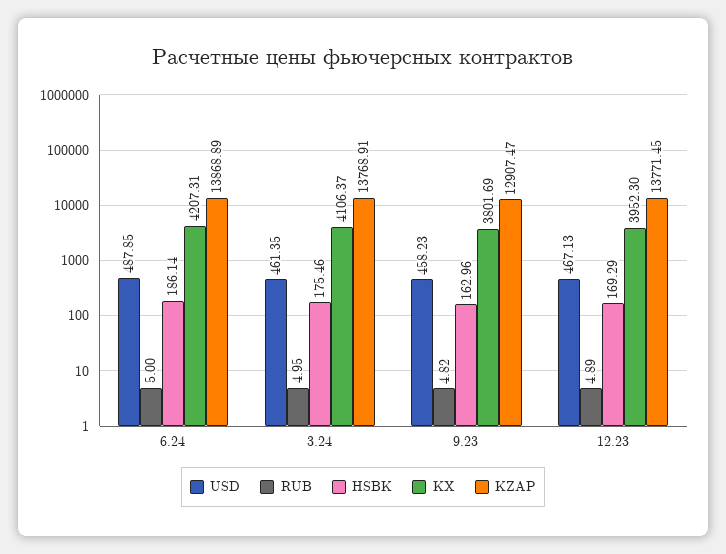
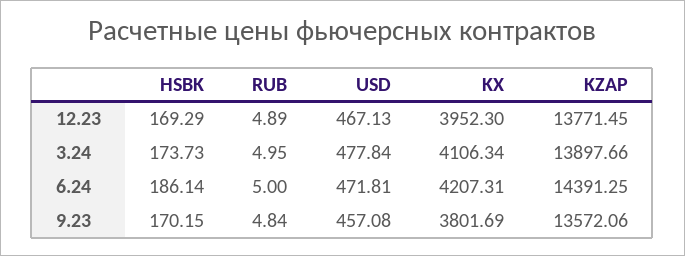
USD, 6.24: 487.85 -> 471.81
KZAP, 6.24: 13868.89 -> 14391.25
USD, 3.24: 461.35 -> 477.84
HSBK, 3.24: 175.46 -> 173.73
KX, 3.24: 4106.37 -> 4106.34
KZAP, 3.24: 13768.91 -> 13897.66
USD, 9.23: 458.23 -> 457.08
RUB, 9.23: 4.82 -> 4.84
HSBK, 9.23: 162.96 -> 170.15
KZAP, 9.23: 12907.47 -> 13572.06

